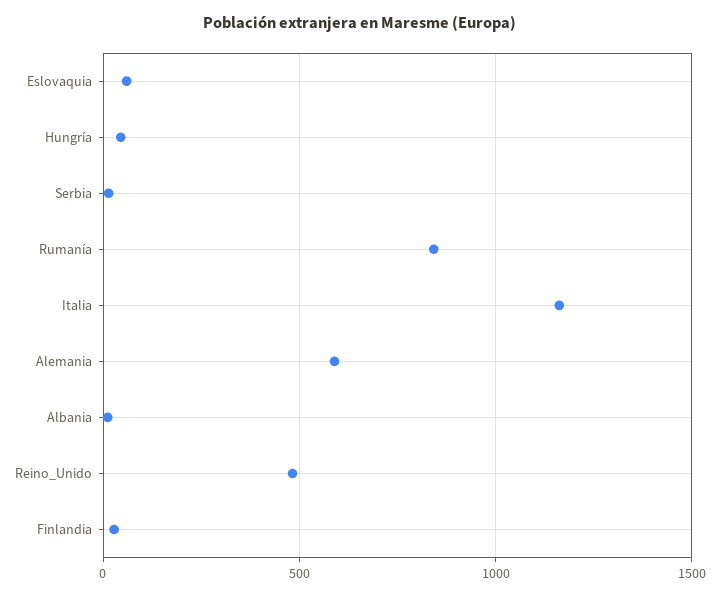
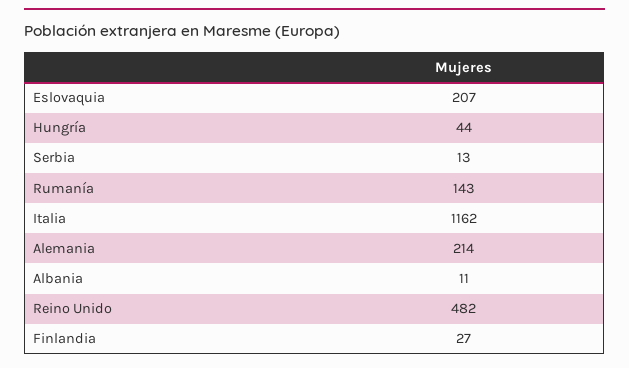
Eslovaquia: 50 -> 207
Rumanía: 850 -> 143
Alemania: 600 -> 214

